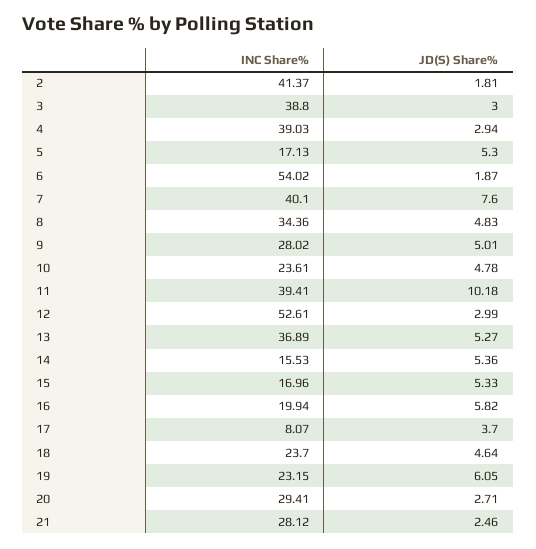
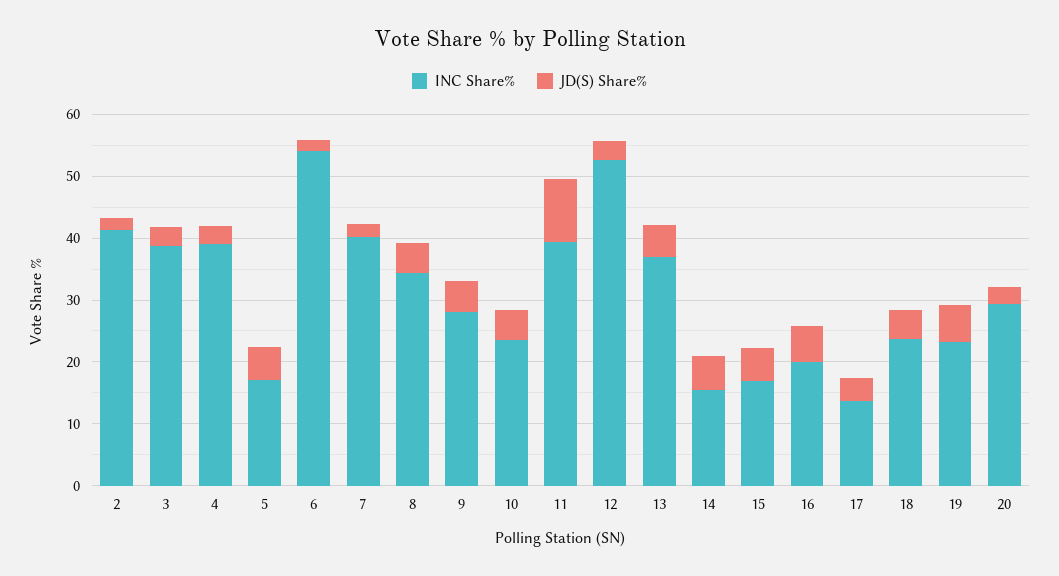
JD(S) Share%, 7: 7.6 -> 2
INC Share%, 17: 8.07 -> 14
INC Share%, 21: 28.12 -> none
JD(S) Share%, 21: 2.46 -> none

